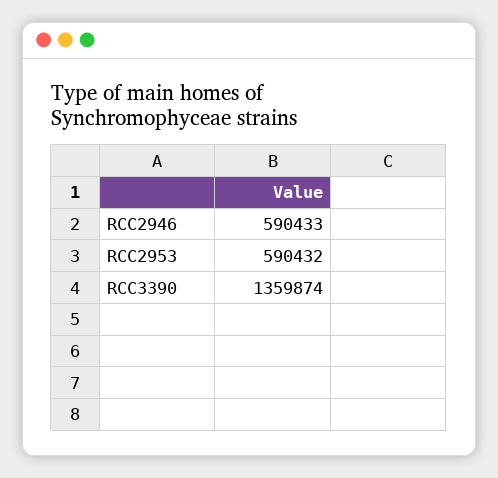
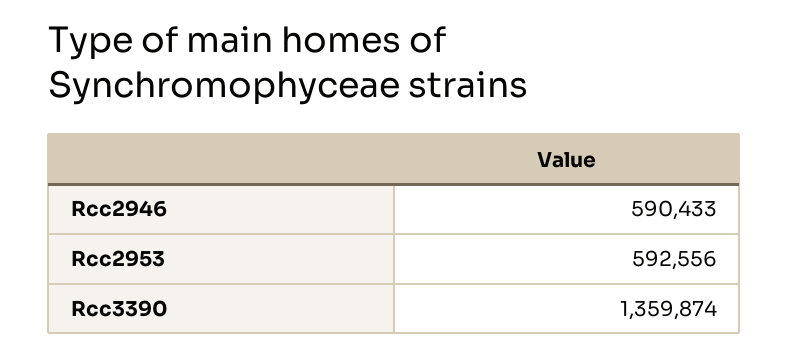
RCC2953: 590432 -> 592556

